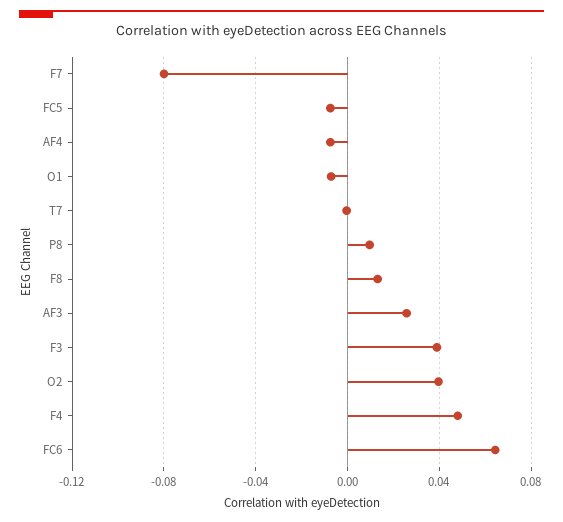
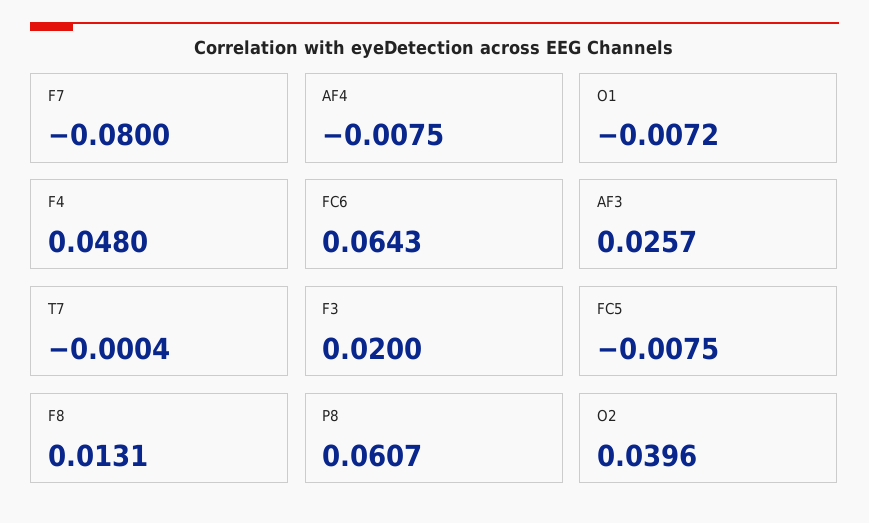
P8: 0.01 -> 0.0607
F3: 0.04 -> 0.02

